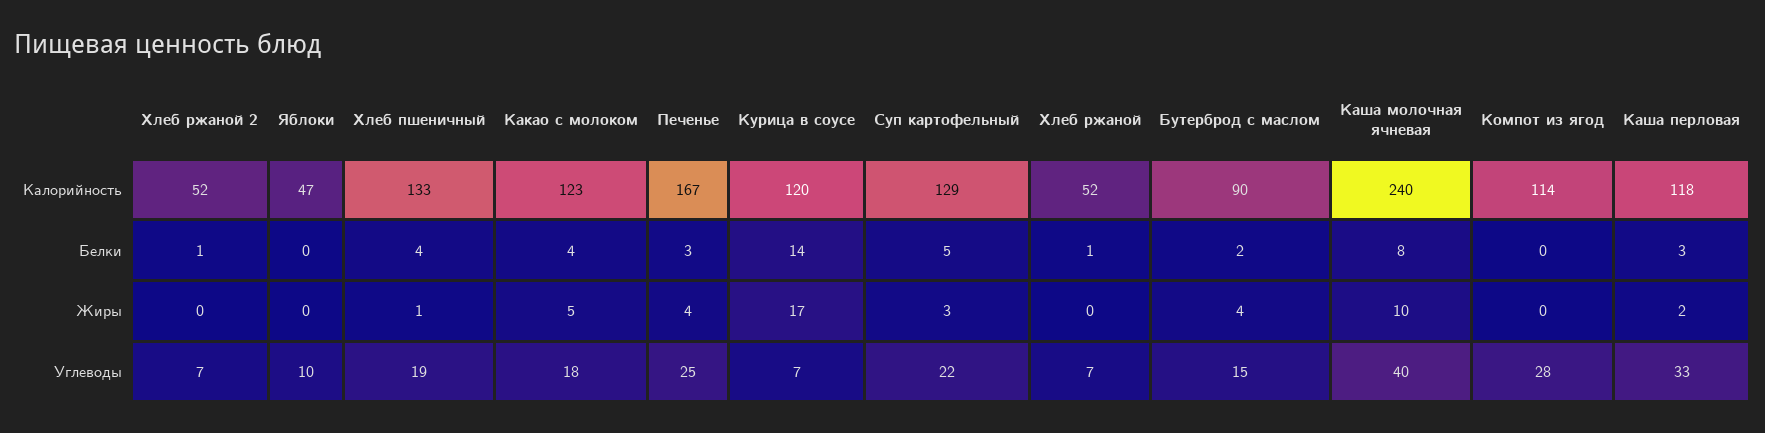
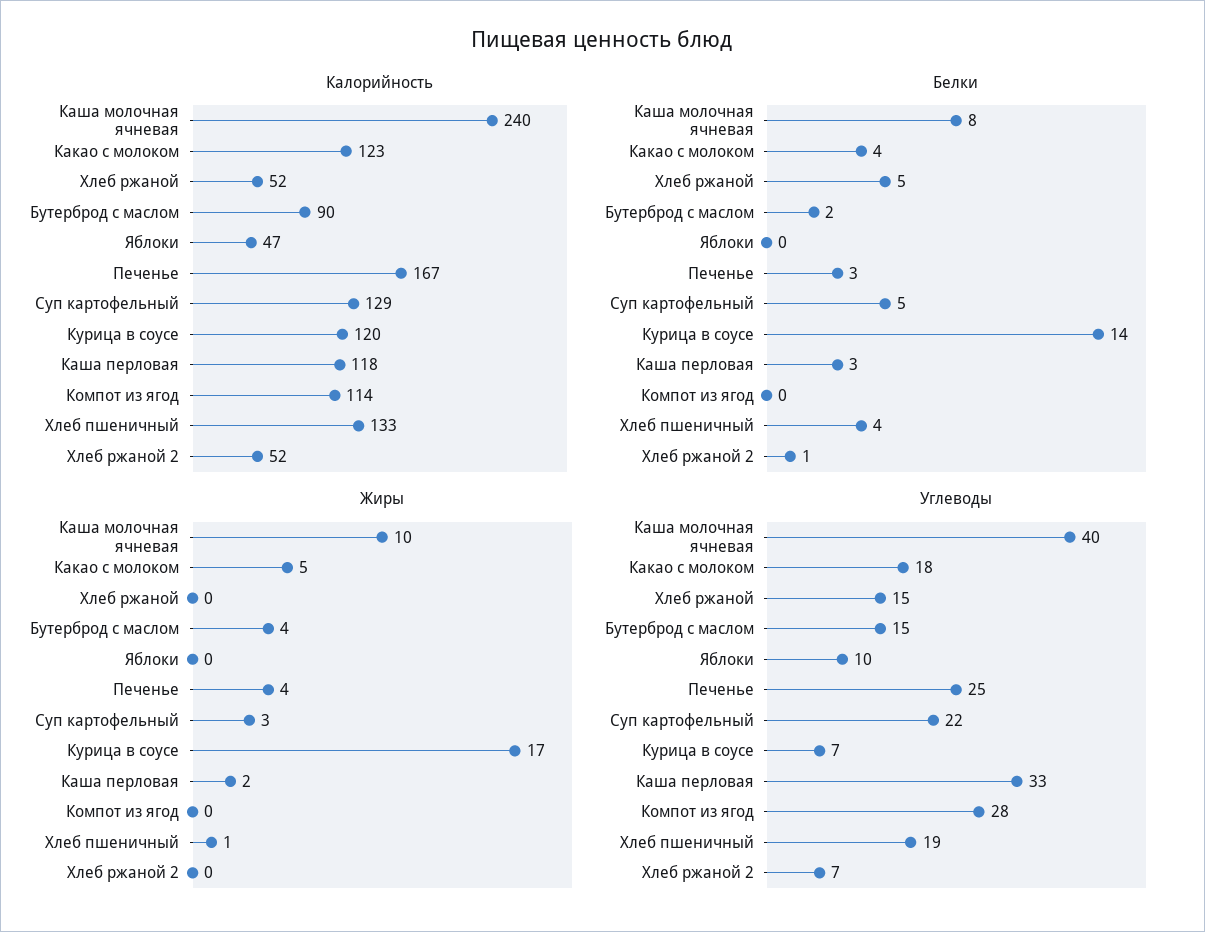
Белки, Хлеб ржаной: 1 -> 5
Углеводы, Хлеб ржаной: 7 -> 15

